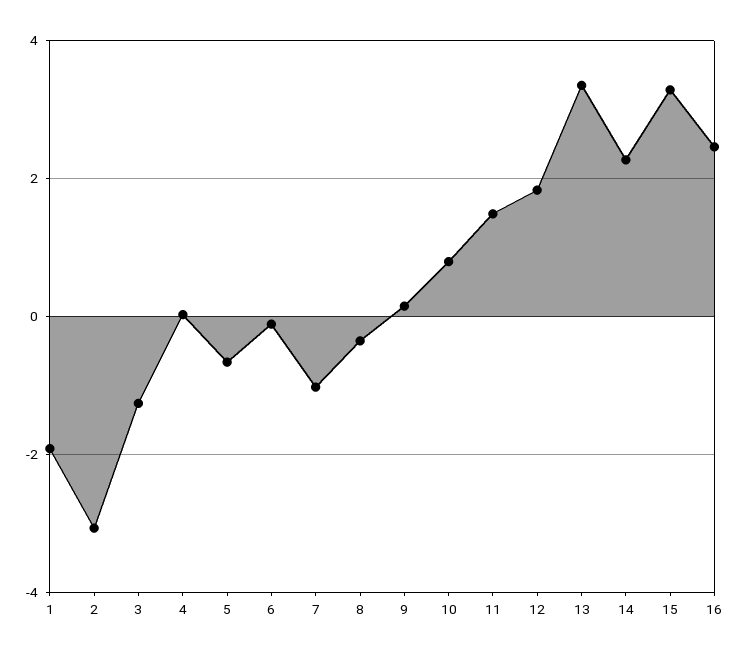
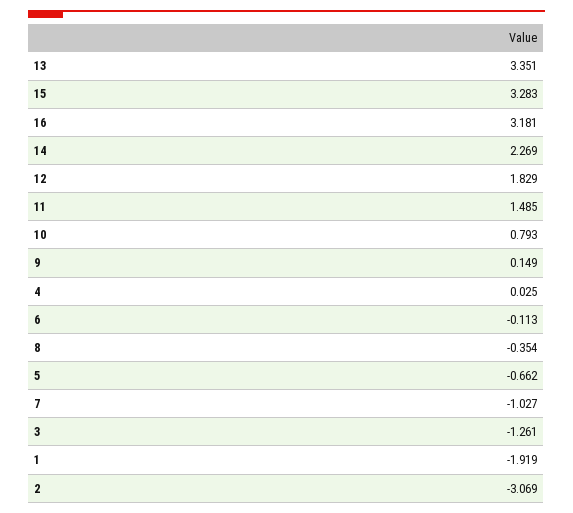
16: 2.4 -> 3.181

